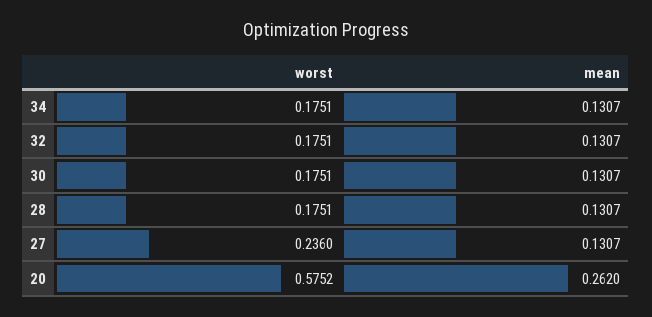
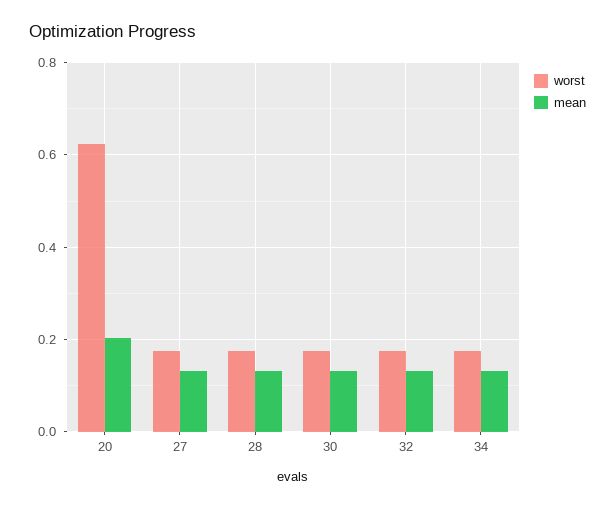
worst, 27: 0.236 -> 0.18
worst, 20: 0.5752 -> 0.62
mean, 20: 0.262 -> 0.2

